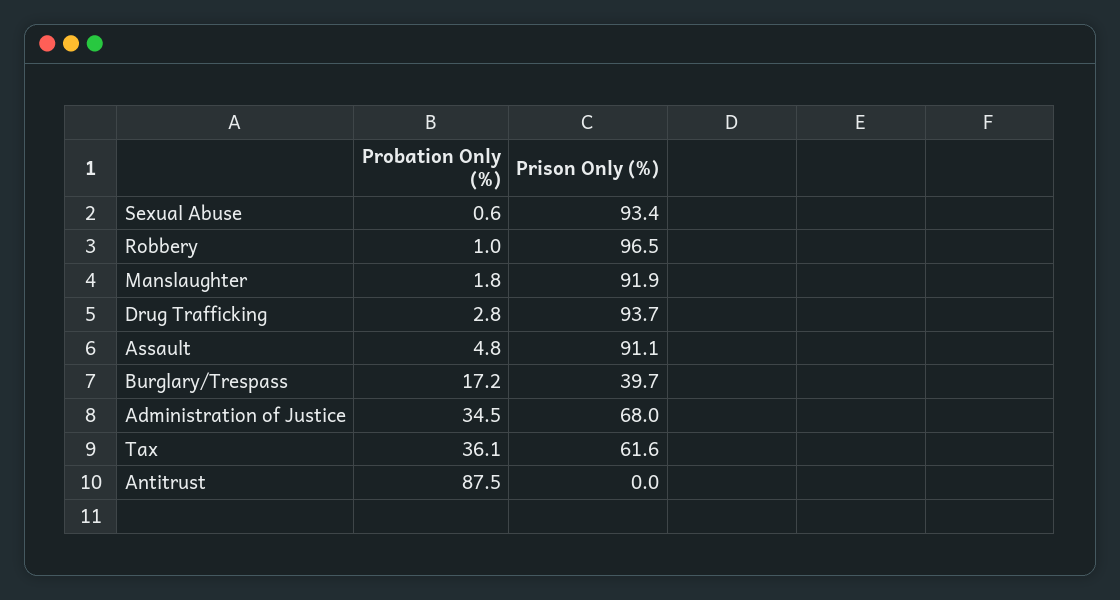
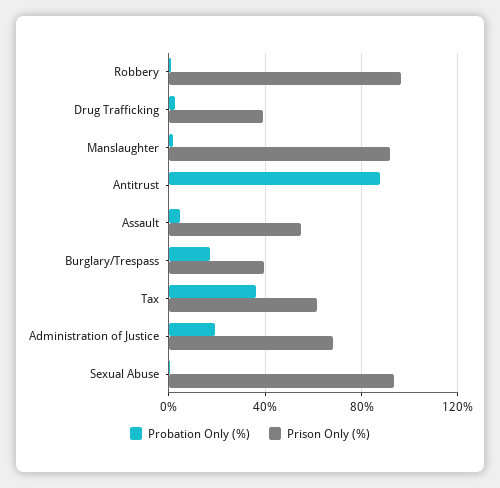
Prison Only (%), Drug Trafficking: 93.7 -> 40
Prison Only (%), Assault: 91.1 -> 55
Probation Only (%), Administration of Justice: 34.5 -> 20

